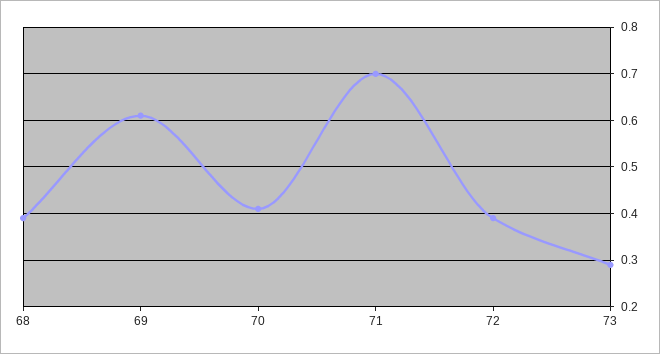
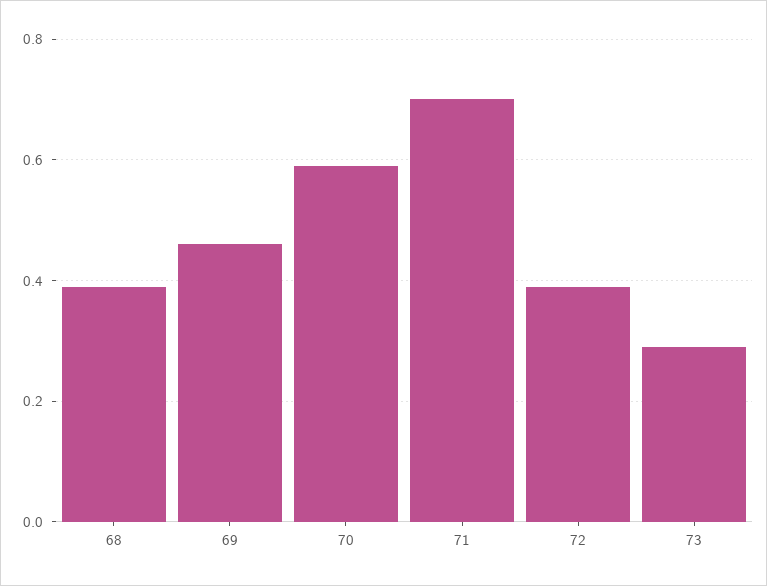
69: 0.6 -> 0.45
70: 0.4 -> 0.6

